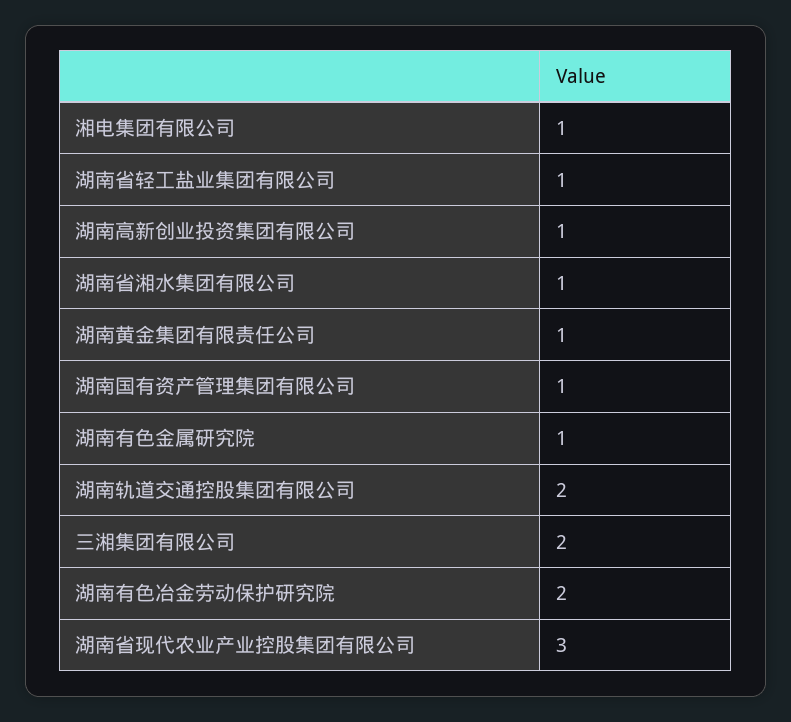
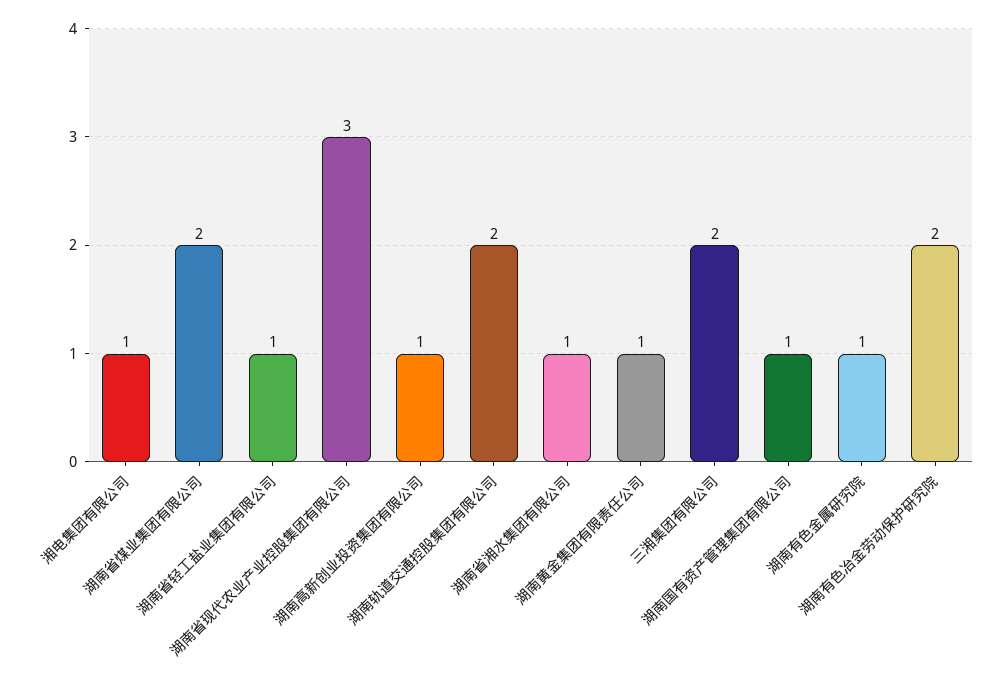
湖南省煤业集团有限公司: none -> 2

